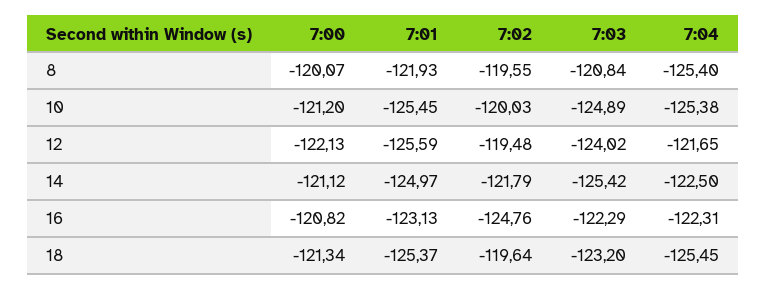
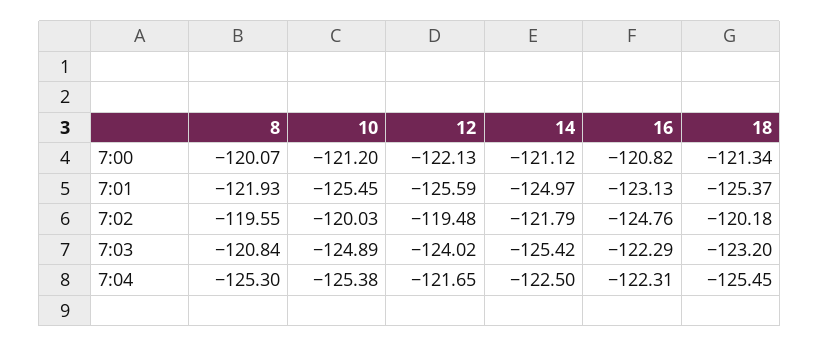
7:04, 8: -125.4 -> -125.3
7:02, 18: -119.64 -> -120.18

